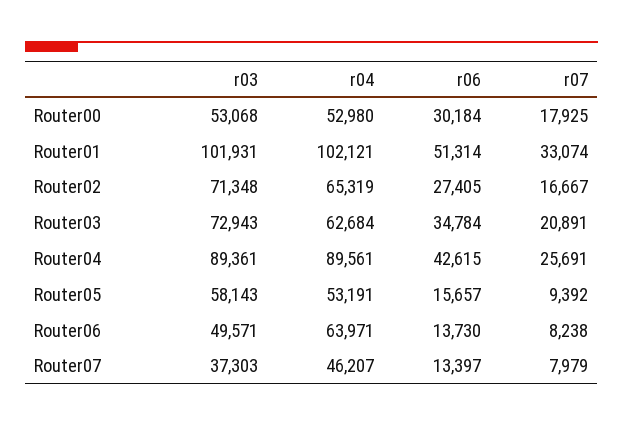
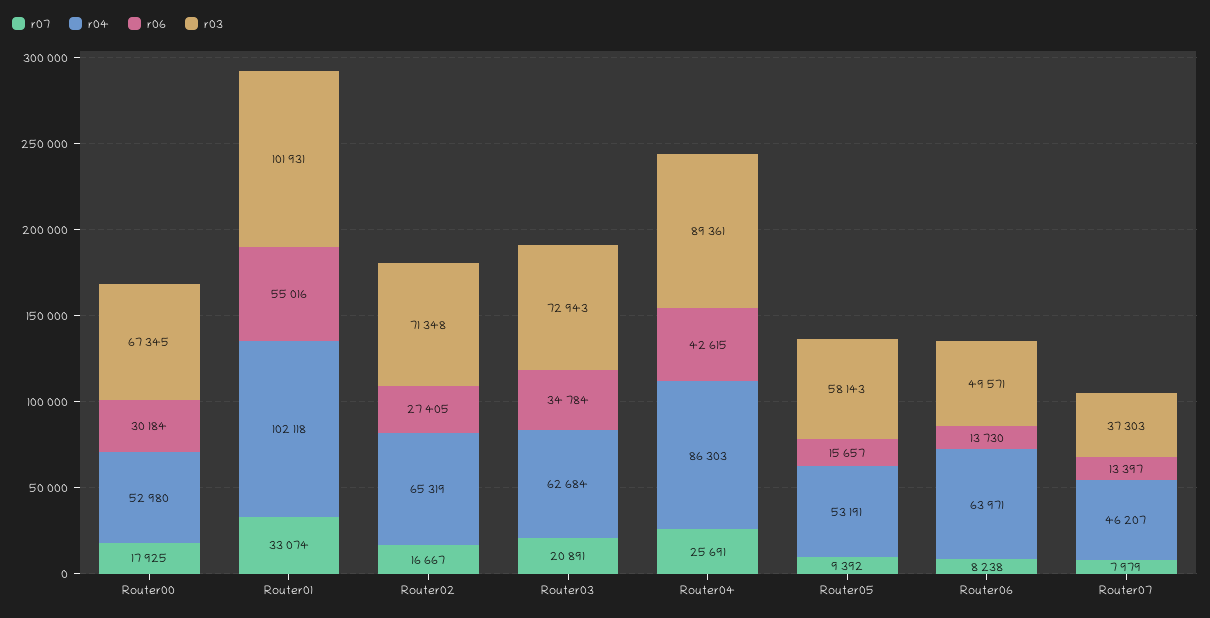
r03, Router00: 53068 -> 67345
r04, Router01: 102121 -> 102118
r06, Router01: 51314 -> 55016
r04, Router04: 89561 -> 86303

